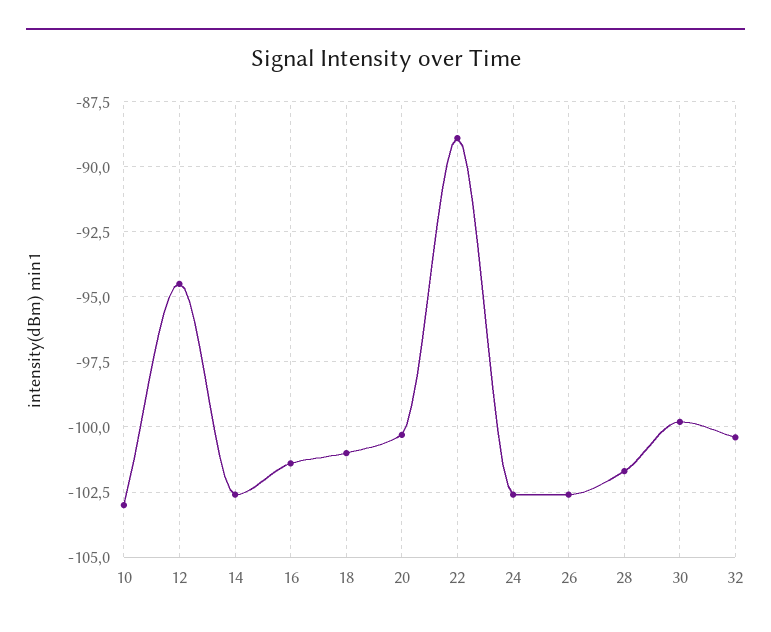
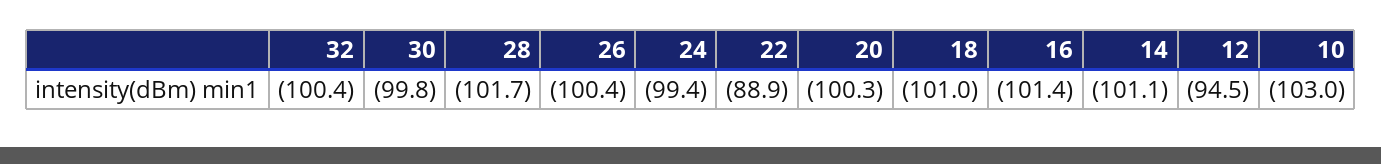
14: -102.5 -> -101.1
24: -102.5 -> -99.4
26: -102.5 -> -100.4

